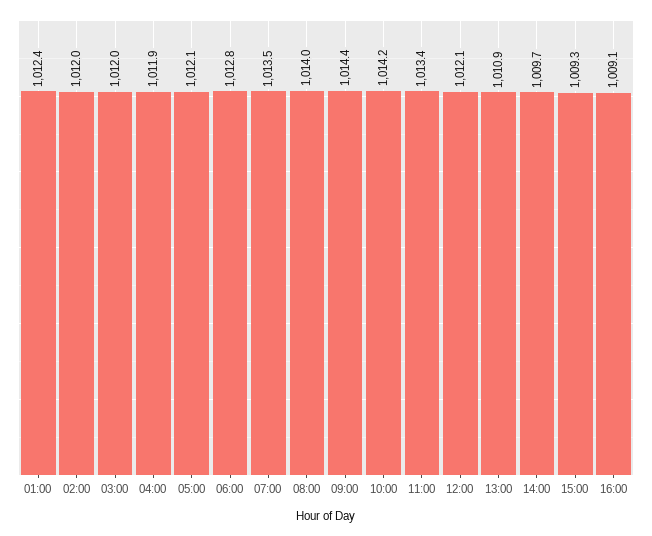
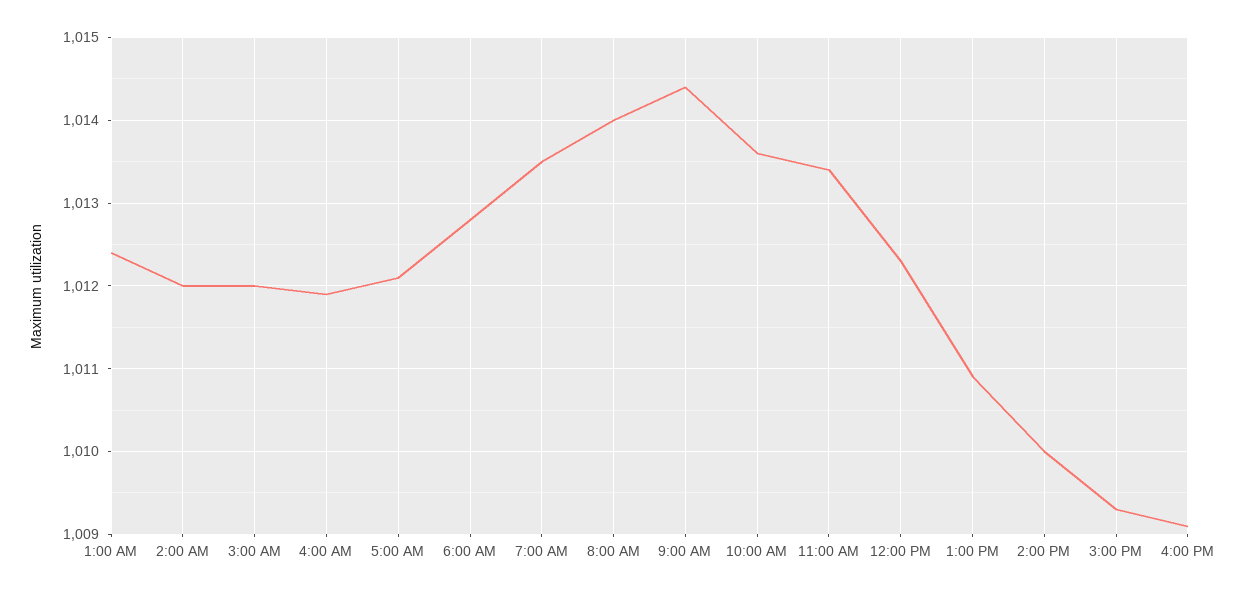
10:00: 1014.2 -> 1013.6
12:00: 1012.1 -> 1012.3
14:00: 1009.7 -> 1010

